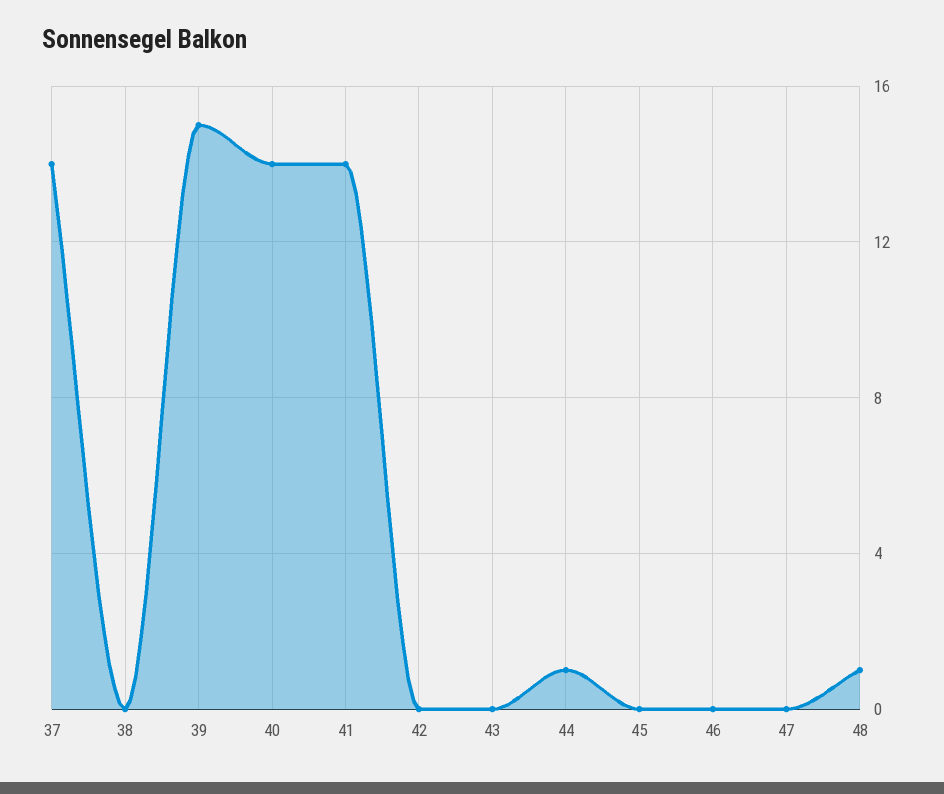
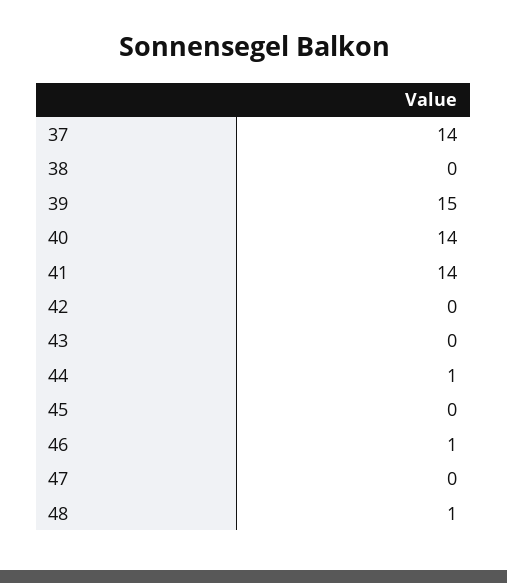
46: 0 -> 1

